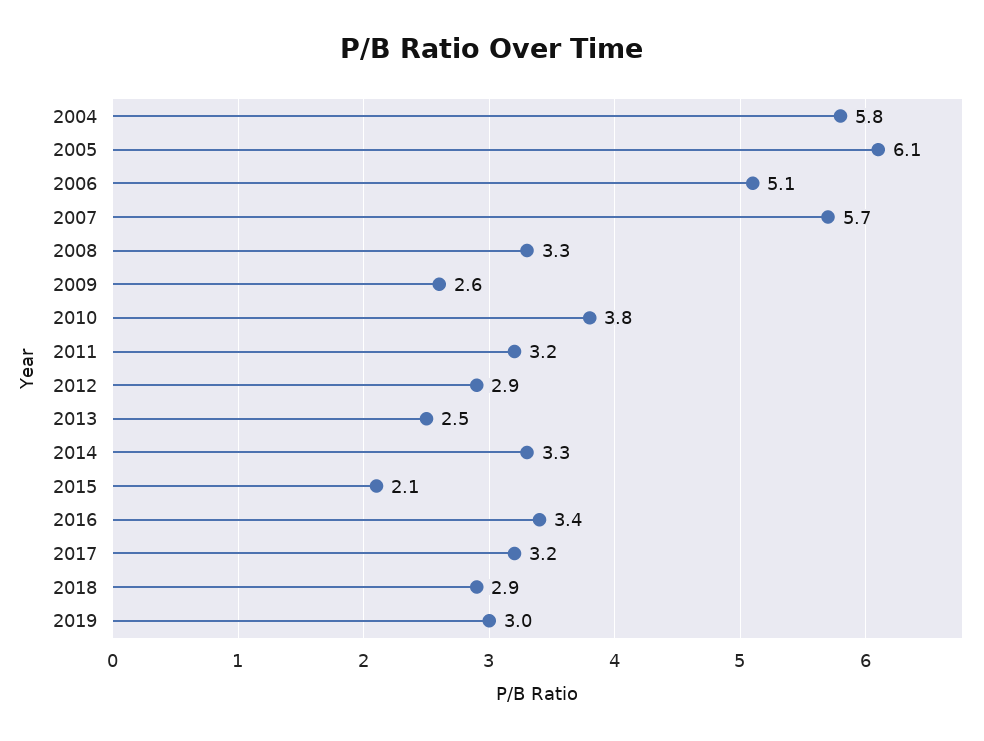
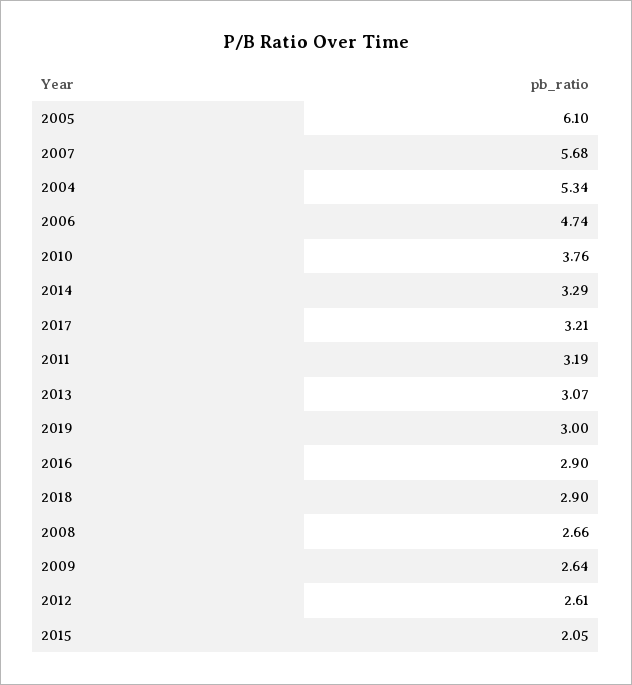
2004: 5.8 -> 5.34
2006: 5.1 -> 4.74
2008: 3.3 -> 2.66
2012: 2.9 -> 2.61
2013: 2.5 -> 3.07
2016: 3.4 -> 2.9

